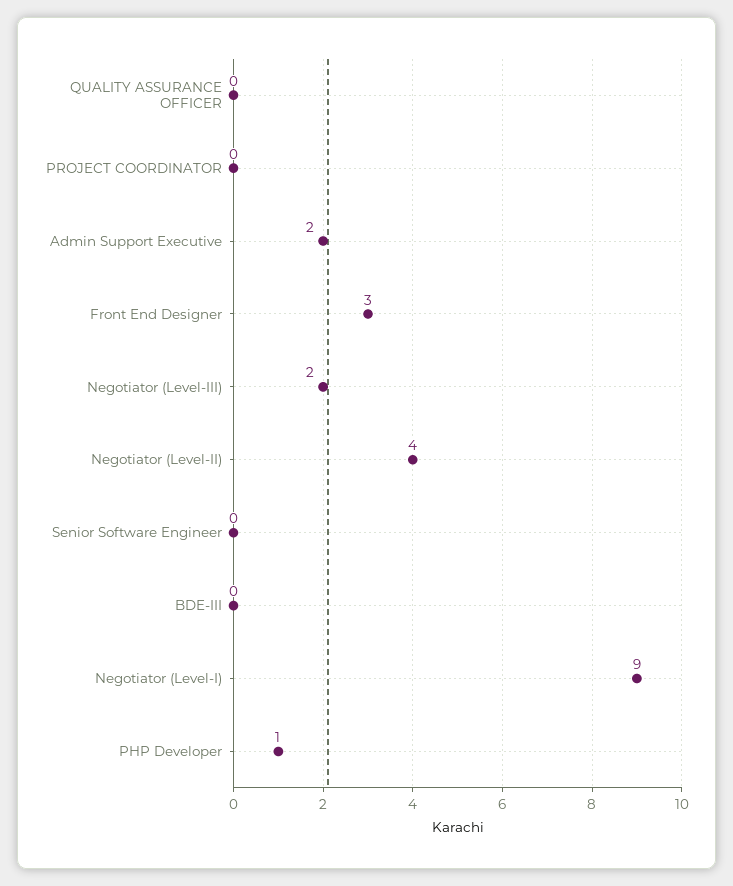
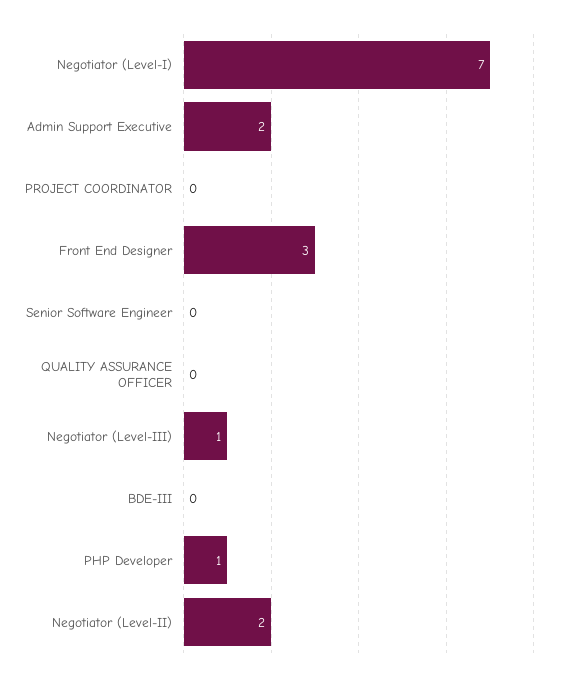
Negotiator (Level-III): 2 -> 1
Negotiator (Level-II): 4 -> 2
Negotiator (Level-I): 9 -> 7

